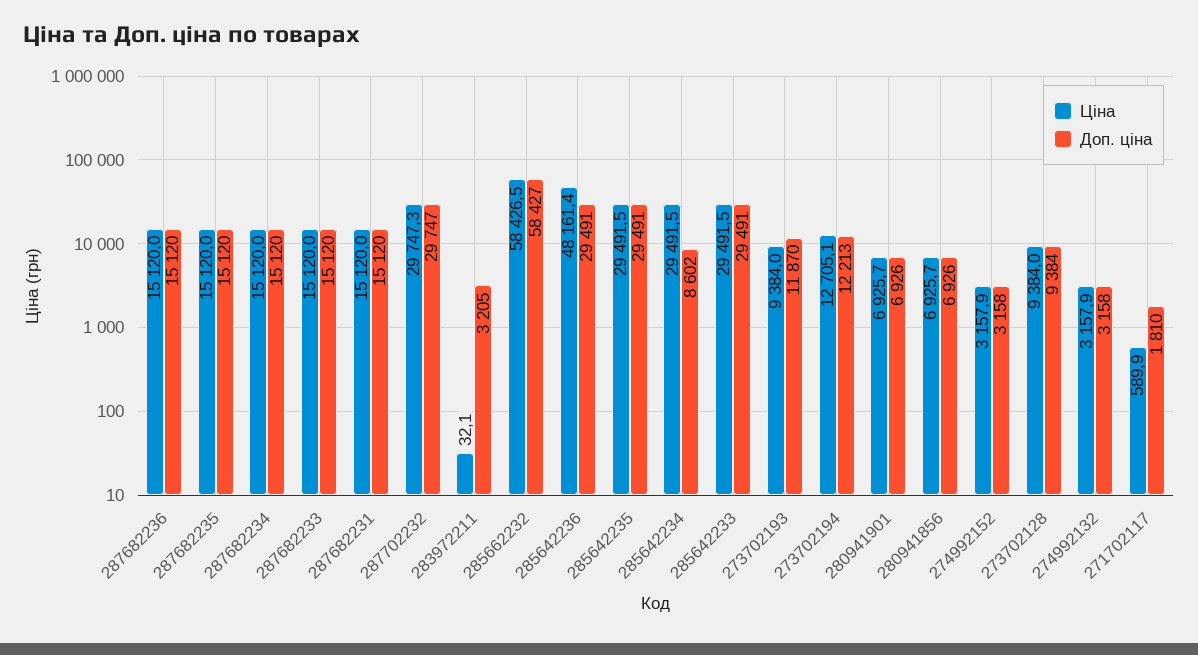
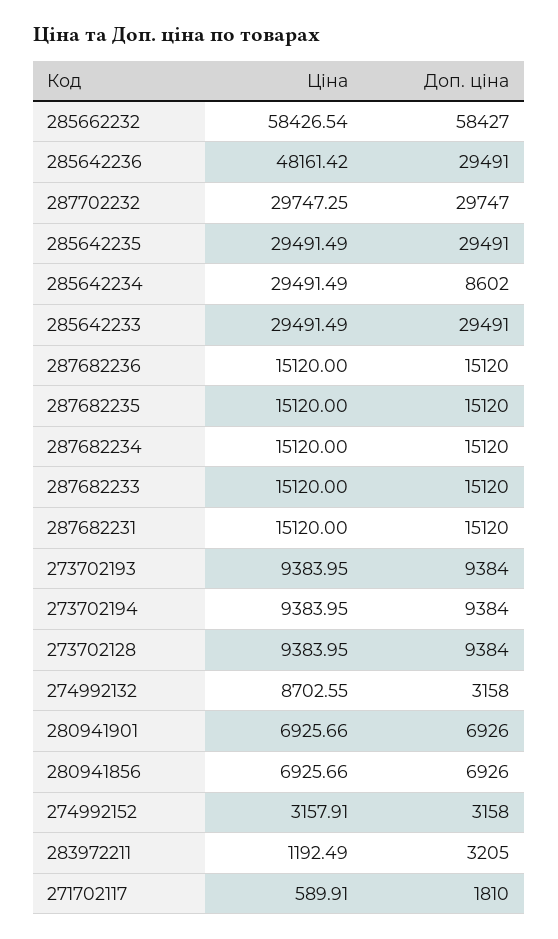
Ціна, 283972211: 32.1 -> 1192.49
Доп. ціна, 273702193: 11870 -> 9384
Ціна, 273702194: 12705.1 -> 9383.95
Доп. ціна, 273702194: 12213 -> 9384
Ціна, 274992132: 3157.9 -> 8702.55

